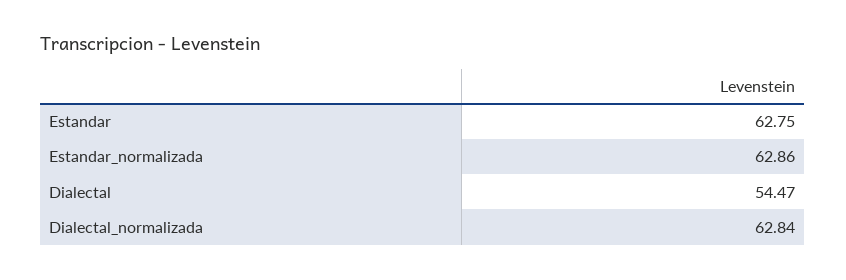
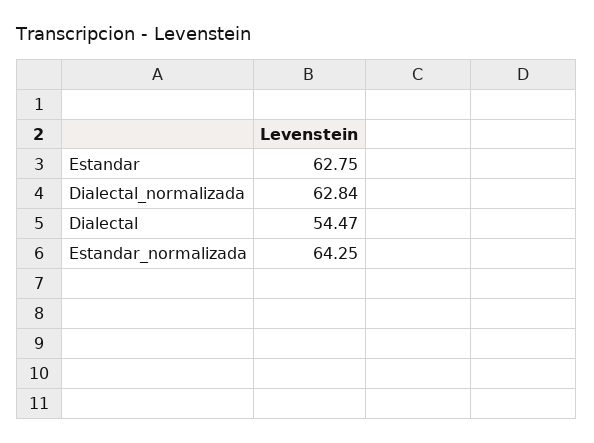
Estandar_normalizada: 62.86 -> 64.25

